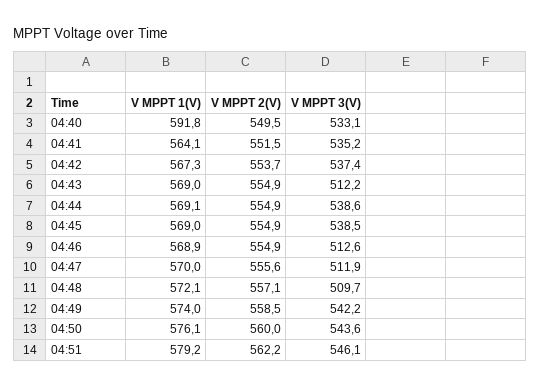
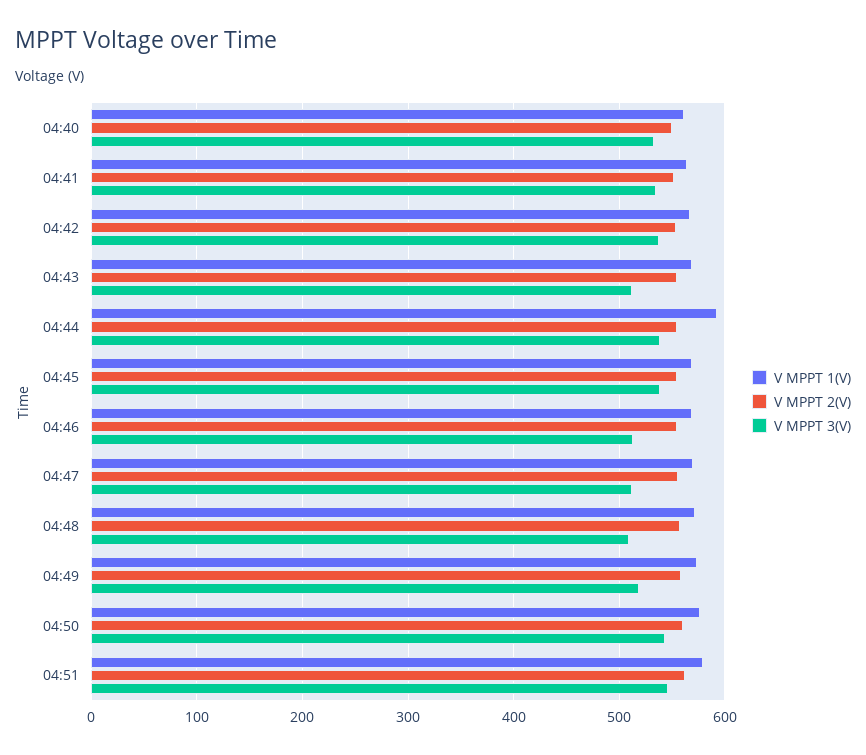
V MPPT 1(V), 04:40: 591.8 -> 560
V MPPT 1(V), 04:44: 569.1 -> 590
V MPPT 3(V), 04:49: 542.2 -> 520

